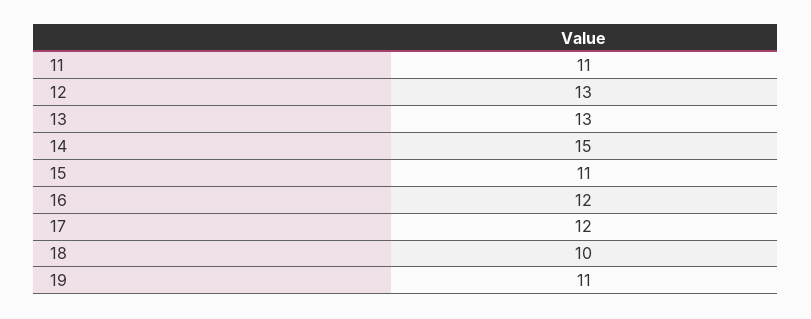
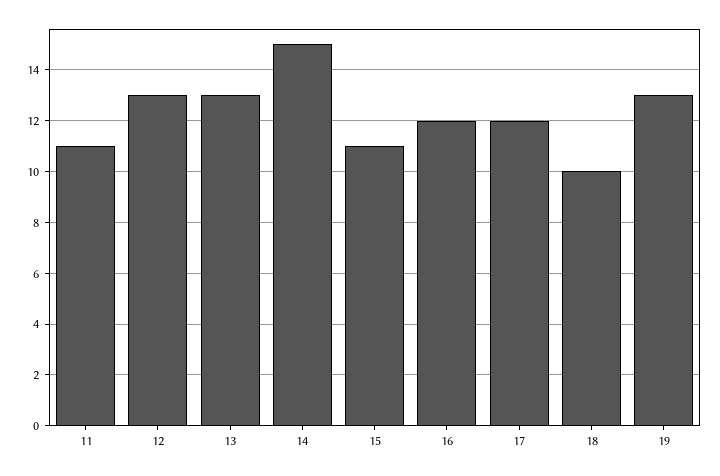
19: 11 -> 13

